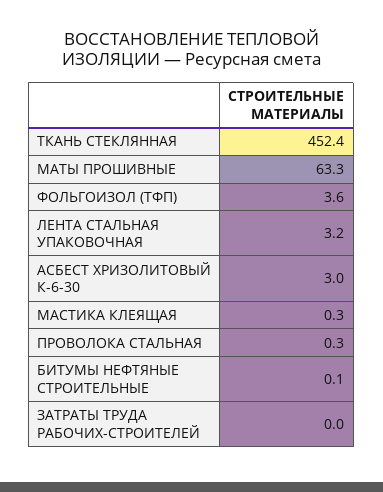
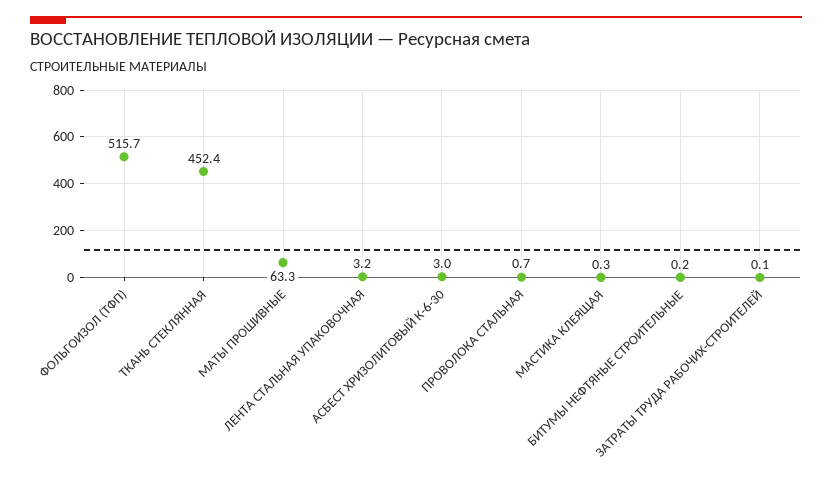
ФОЛЬГОИЗОЛ (ТФП): 3.6 -> 515.7
ПРОВОЛОКА СТАЛЬНАЯ: 0.3 -> 0.7
БИТУМЫ НЕФТЯНЫЕ СТРОИТЕЛЬНЫЕ: 0.1 -> 0.2
ЗАТРАТЫ ТРУДА РАБОЧИХ-СТРОИТЕЛЕЙ: 0 -> 0.1

